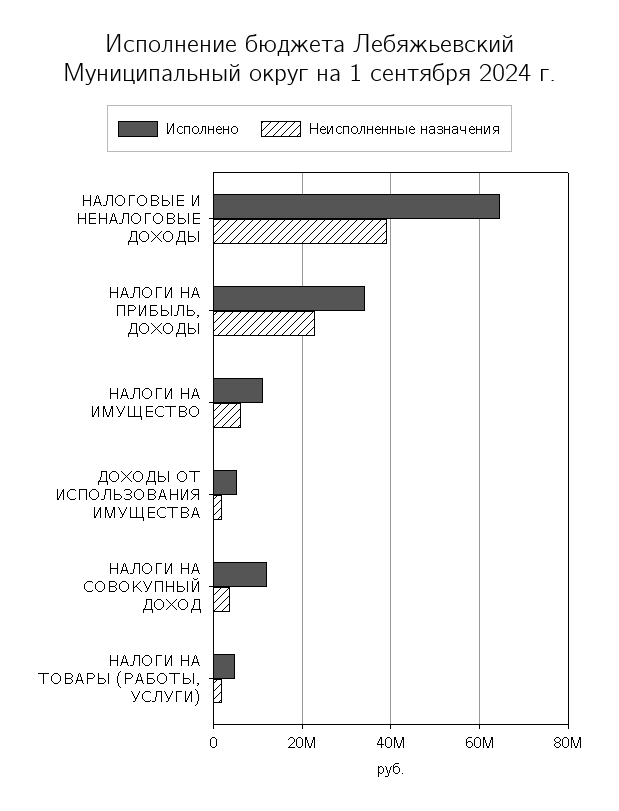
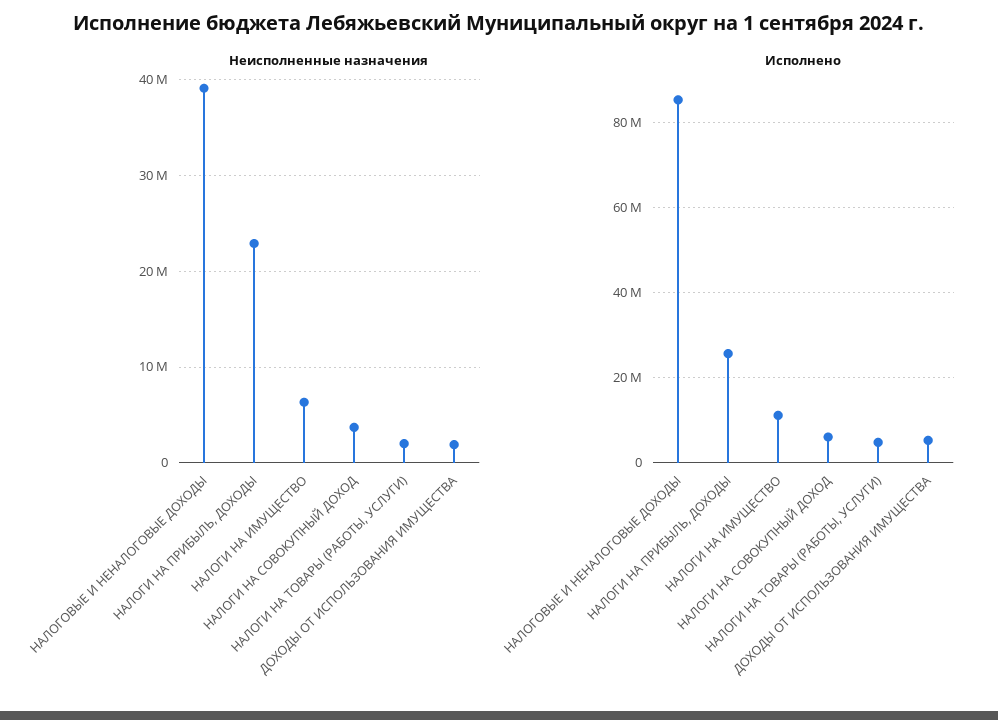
Исполнено, НАЛОГОВЫЕ И НЕНАЛОГОВЫЕ ДОХОДЫ: 64000000 -> 86000000
Исполнено, НАЛОГИ НА ПРИБЫЛЬ, ДОХОДЫ: 34000000 -> 26000000
Исполнено, НАЛОГИ НА СОВОКУПНЫЙ ДОХОД: 12000000 -> 6000000

